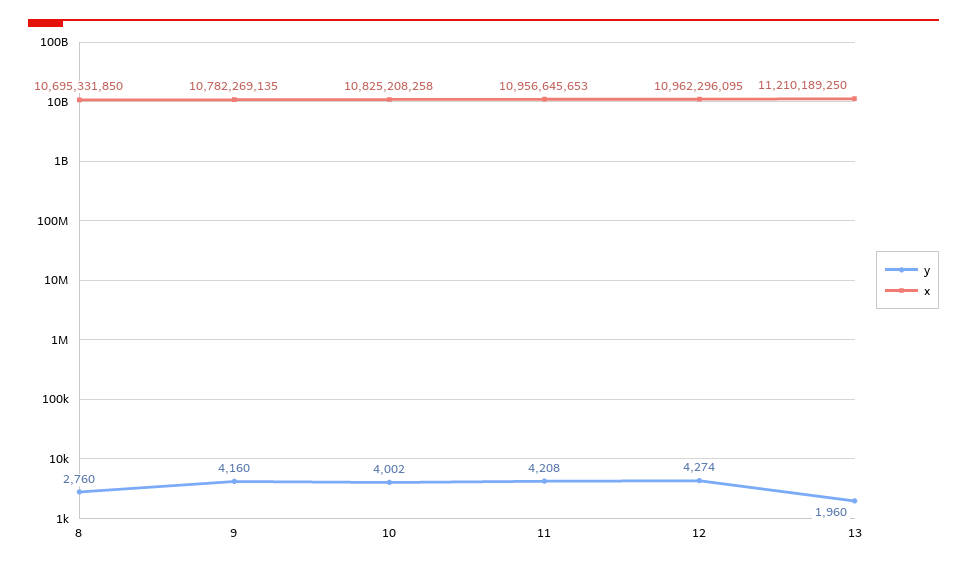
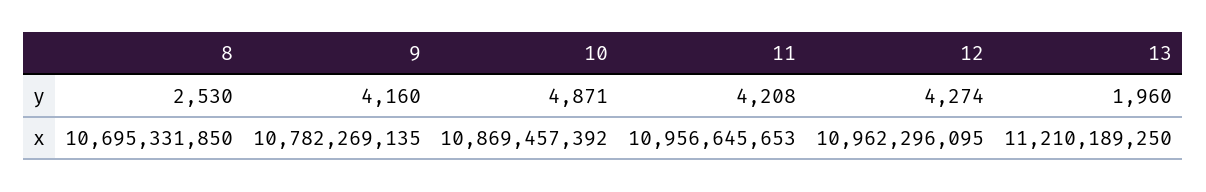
y, 8: 2760 -> 2530
y, 10: 4002 -> 4871
x, 10: 10825208258 -> 10869457392

